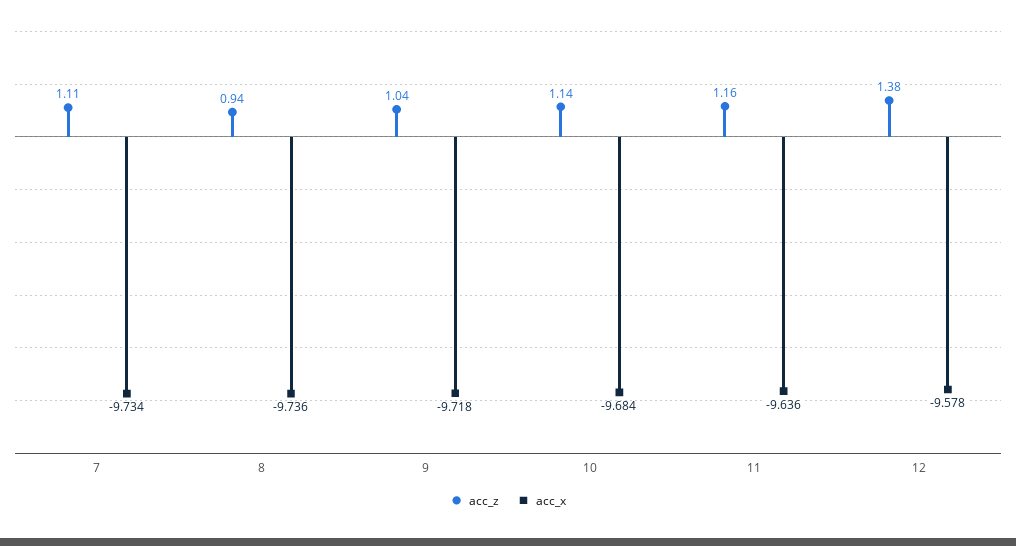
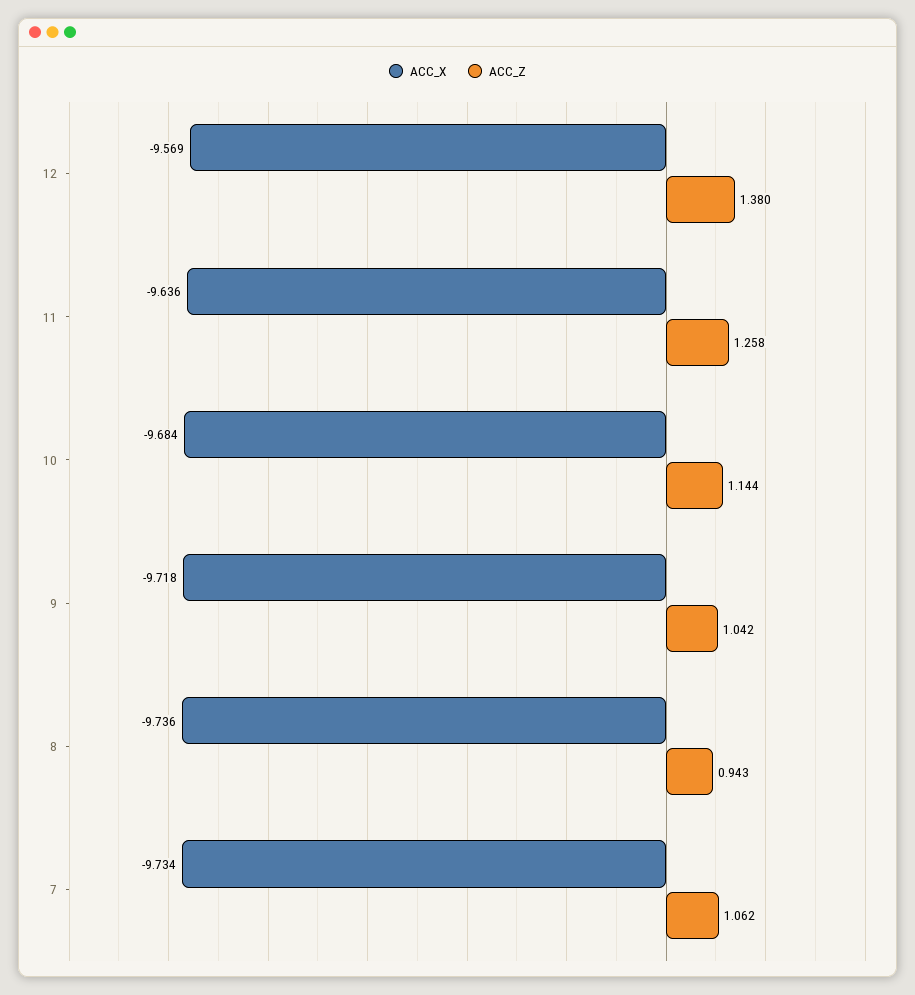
acc_z, 7: 1.11 -> 1.062
acc_z, 11: 1.16 -> 1.258
acc_x, 12: -9.578 -> -9.569

